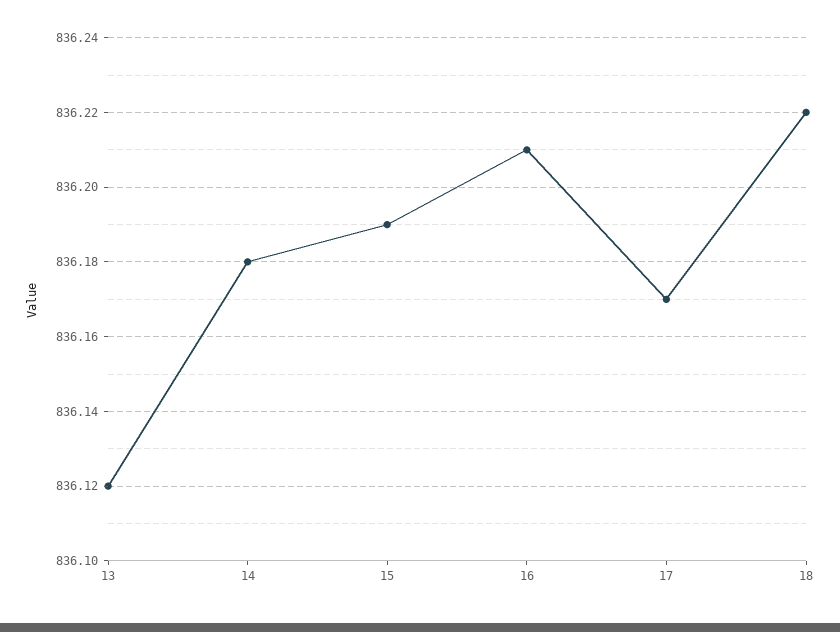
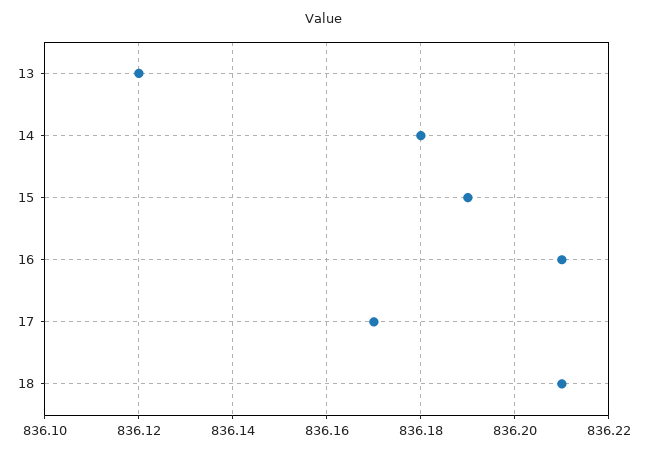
18: 836.22 -> 836.21

